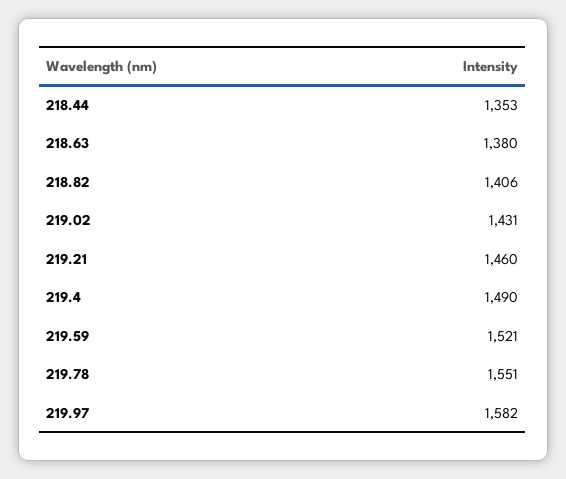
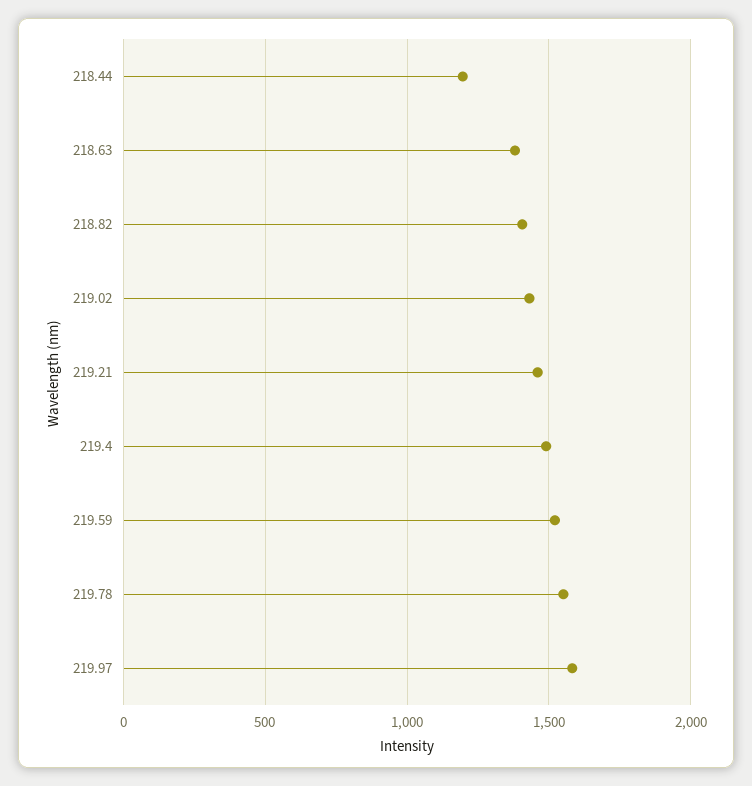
218.44: 1353 -> 1200

